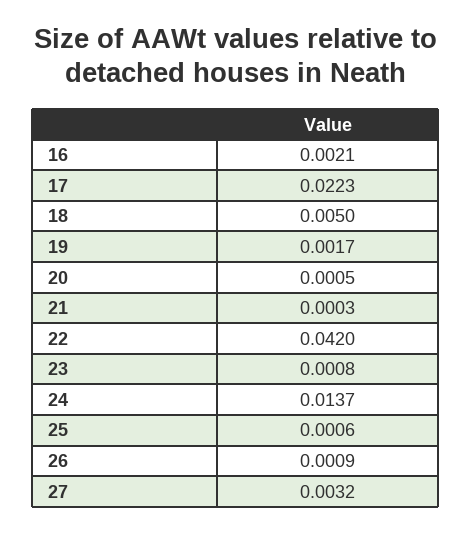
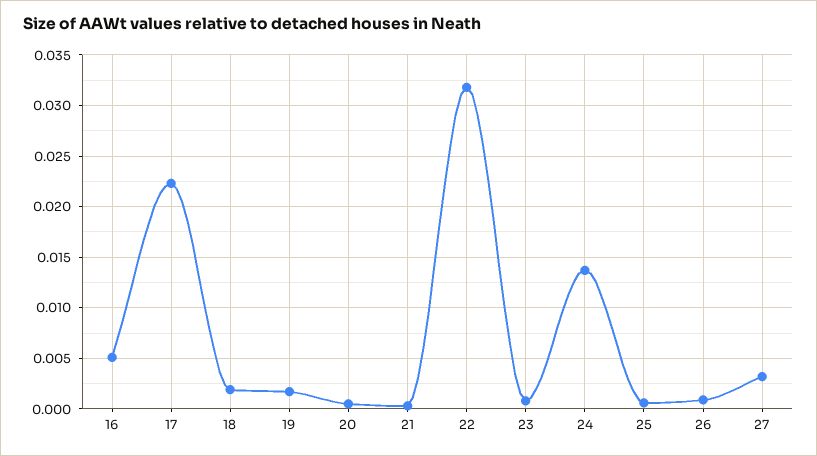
16: 0.0021 -> 0.005
18: 0.005 -> 0.002
22: 0.042 -> 0.032

